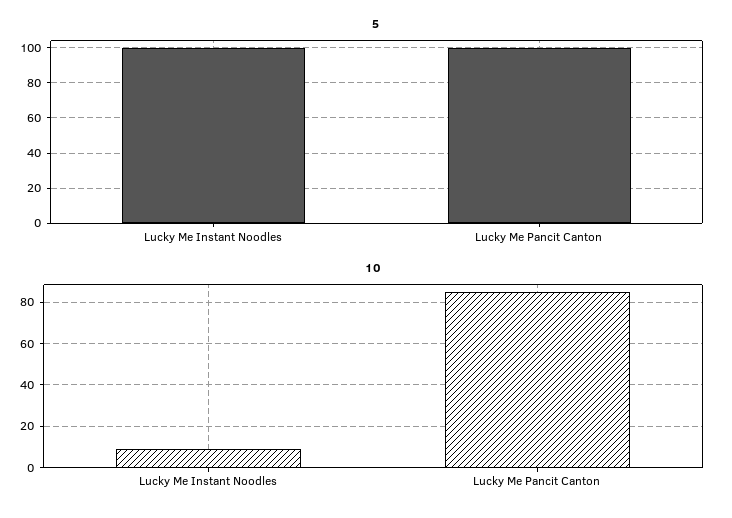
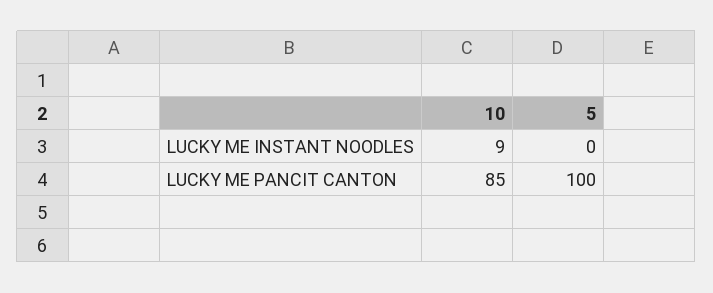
5, Lucky Me Instant Noodles: 100 -> 0

